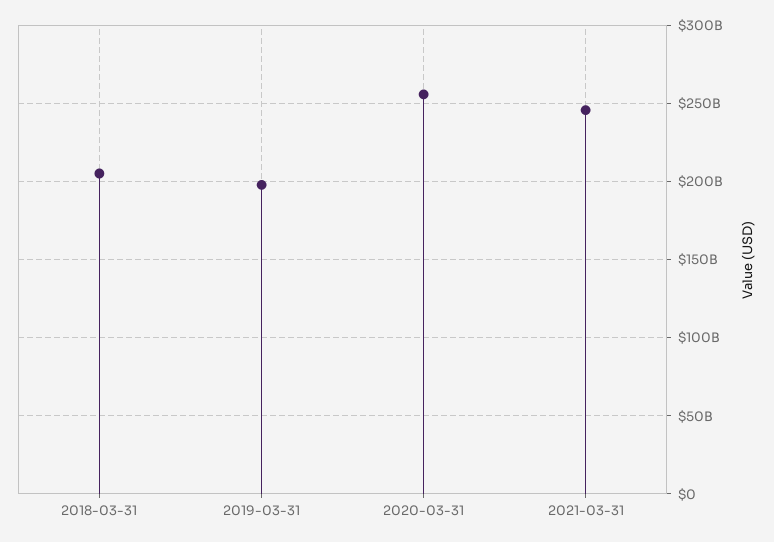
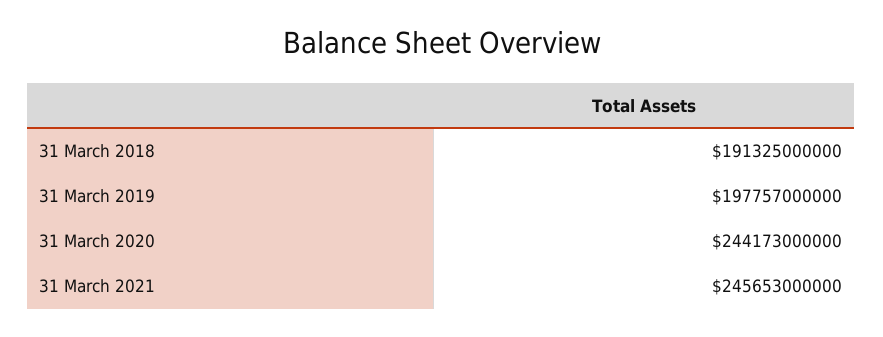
2018-03-31: 205000000000 -> 191325000000
2020-03-31: 255000000000 -> 244173000000

